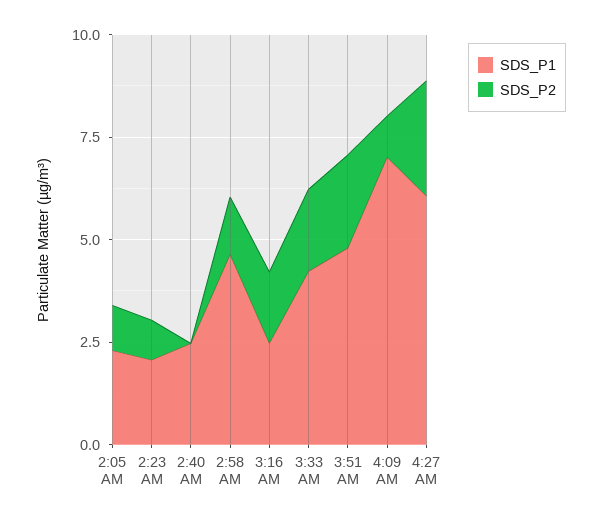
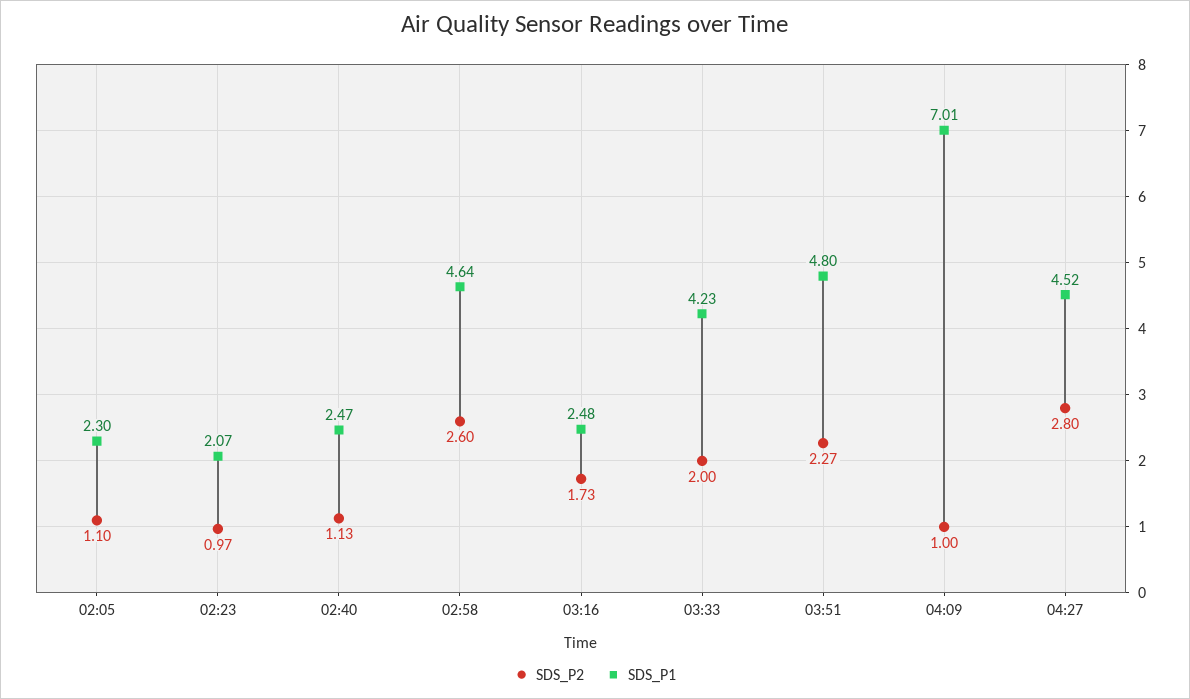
SDS_P2, 2:40 AM: 0 -> 1.13
SDS_P2, 2:58 AM: 1.5 -> 2.6
SDS_P1, 4:27 AM: 6 -> 4.52

